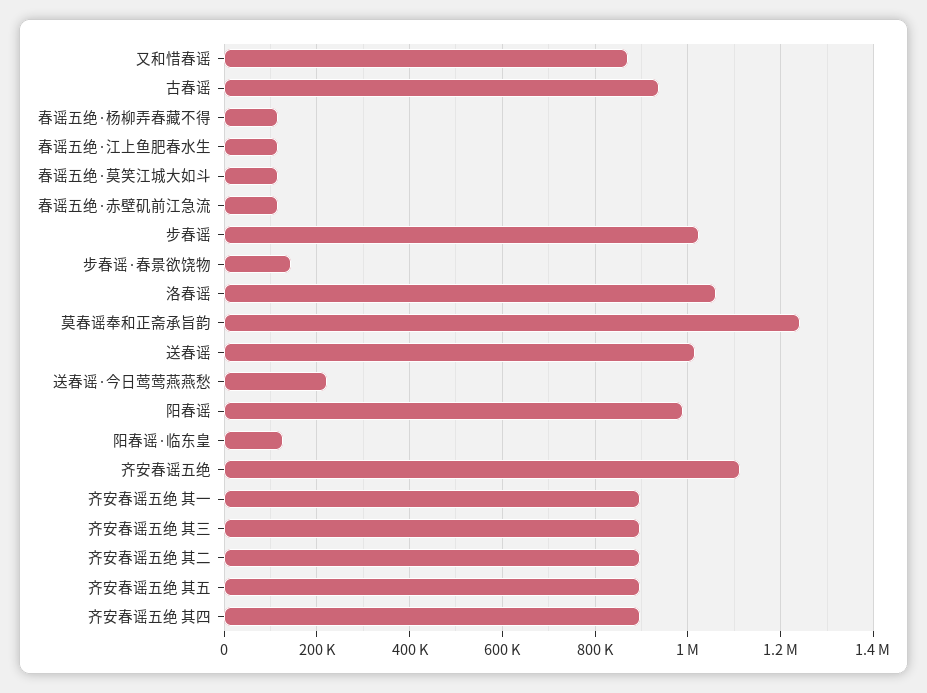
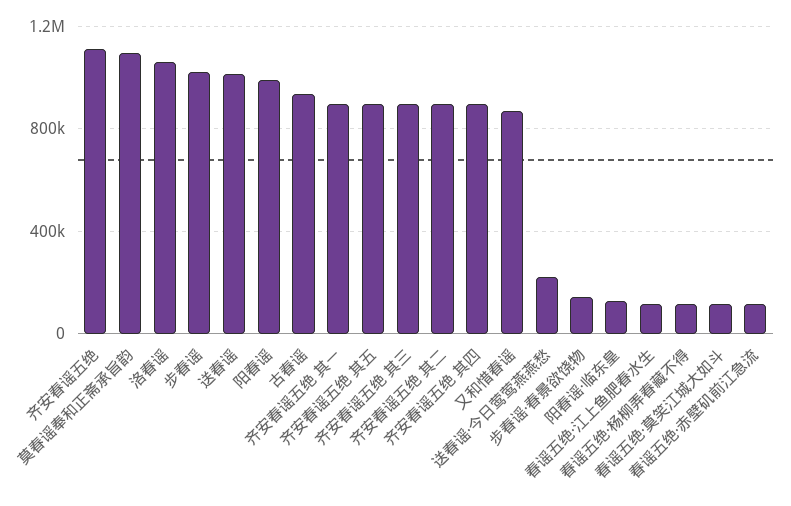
莫春谣奉和正斋承旨韵: 1240000 -> 1100000

